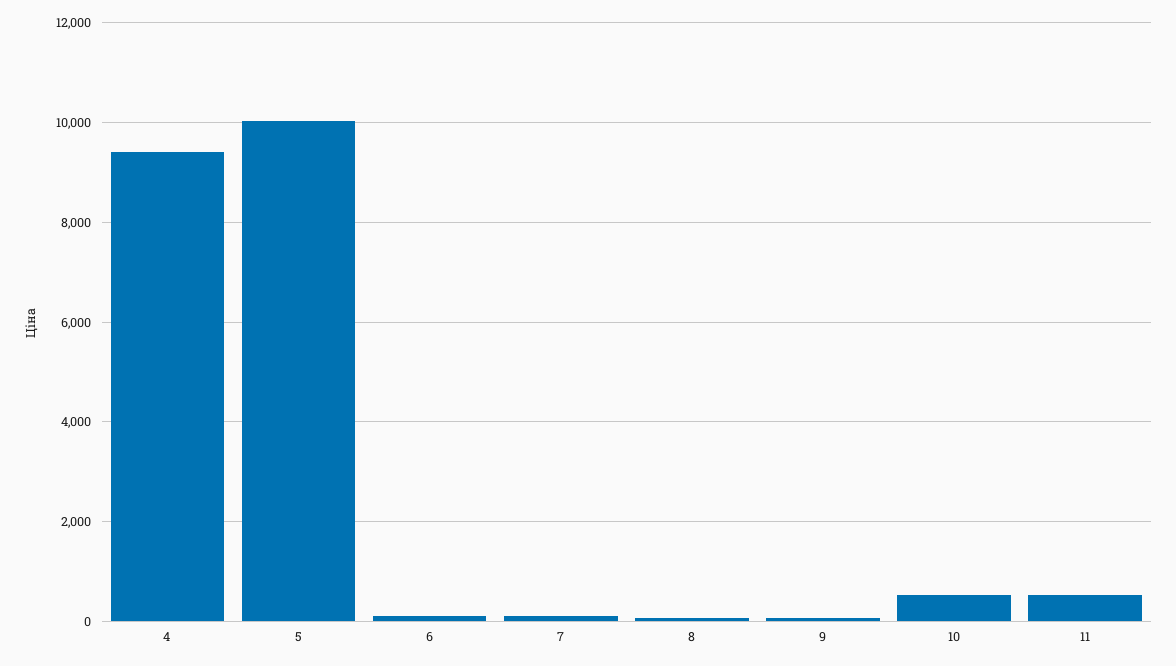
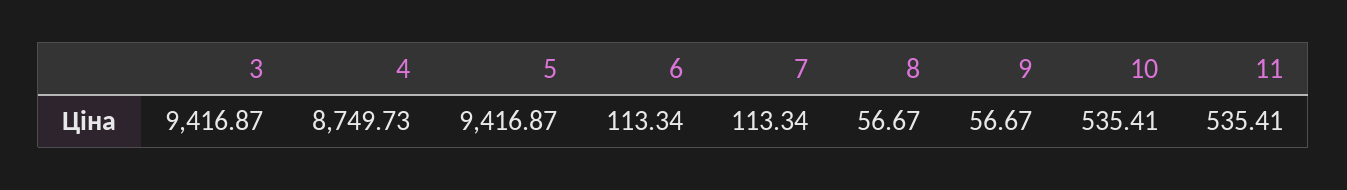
4: 9400 -> 8749.73
5: 10000 -> 9416.87
3: none -> 9416.87

